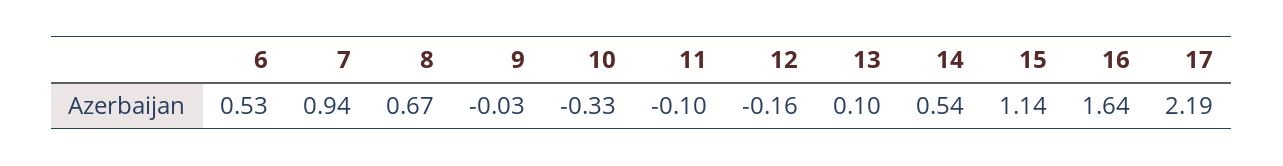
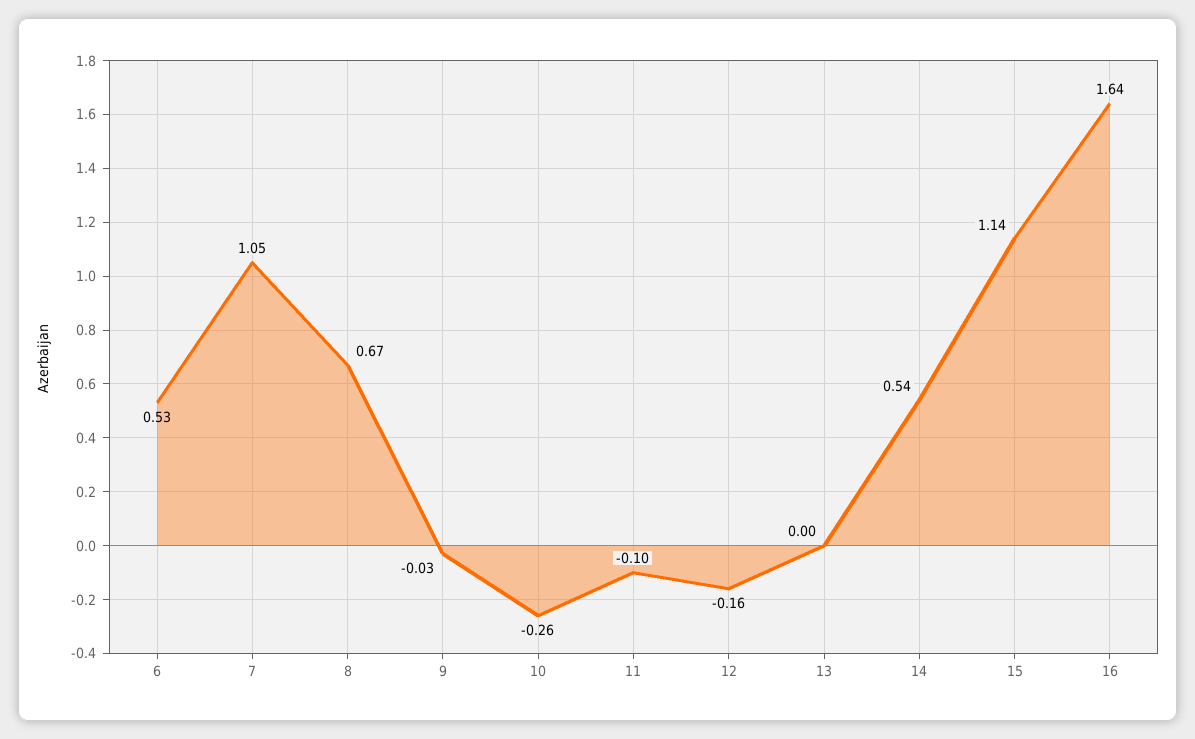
7: 0.94 -> 1.05
10: -0.33 -> -0.26
13: 0.1 -> 0
17: 2.19 -> none

